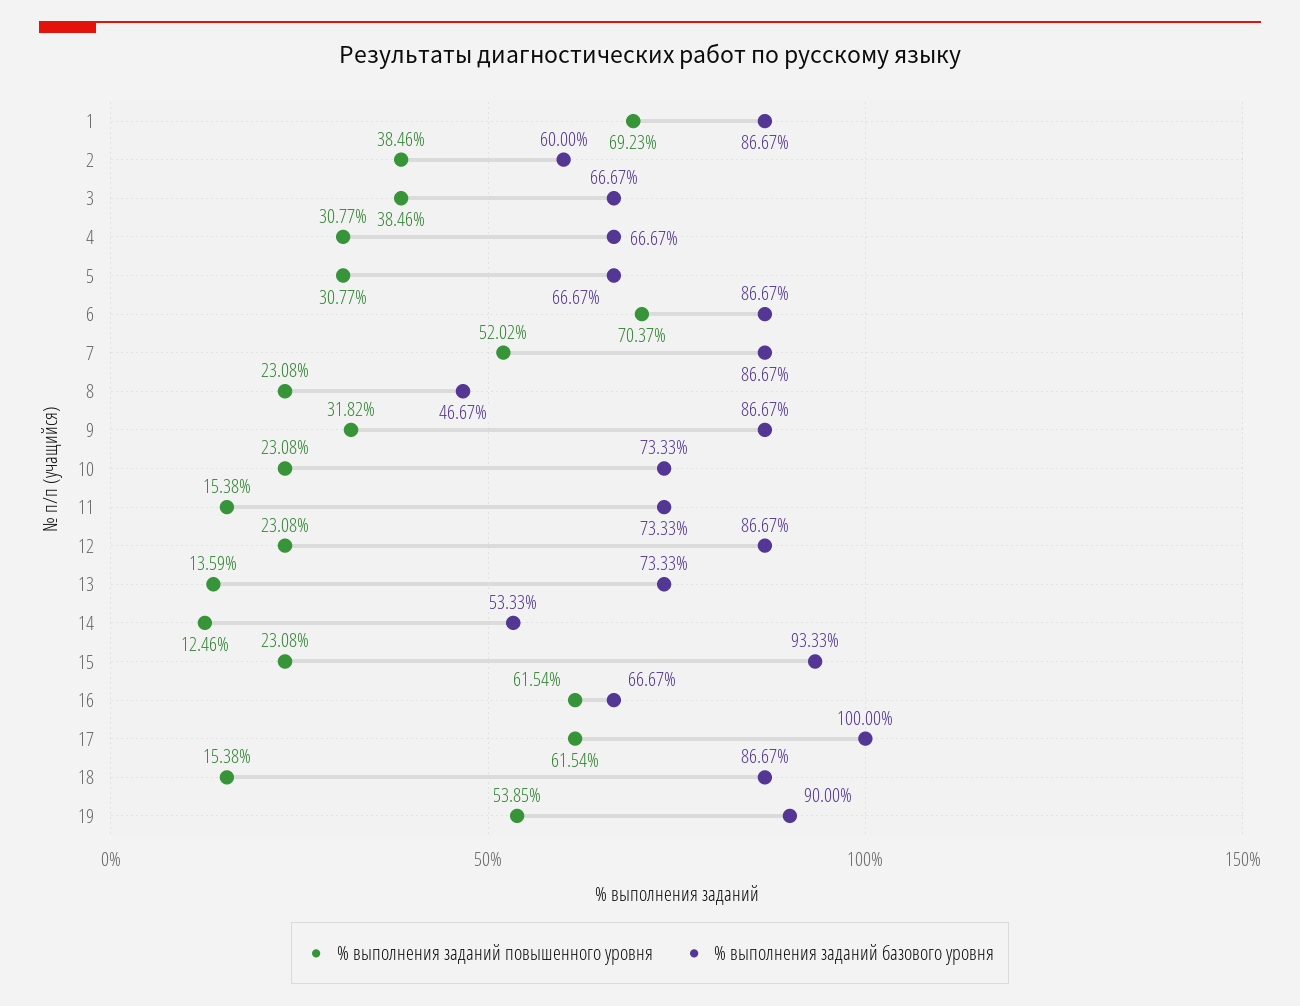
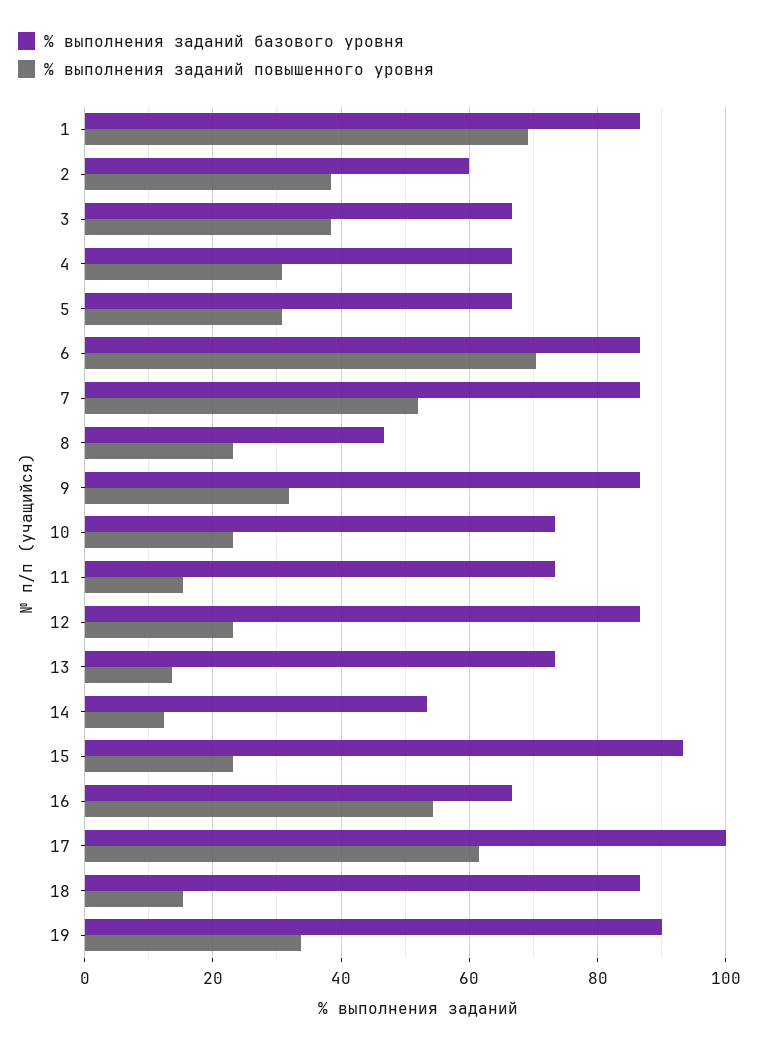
% выполнения заданий повышенного уровня, 16: 61.54 -> 54
% выполнения заданий повышенного уровня, 19: 53.85 -> 34

